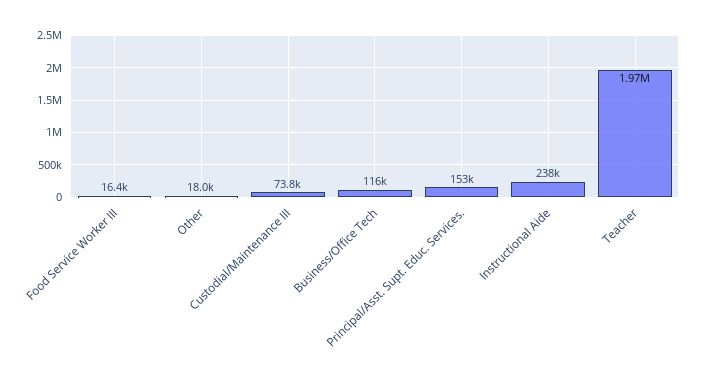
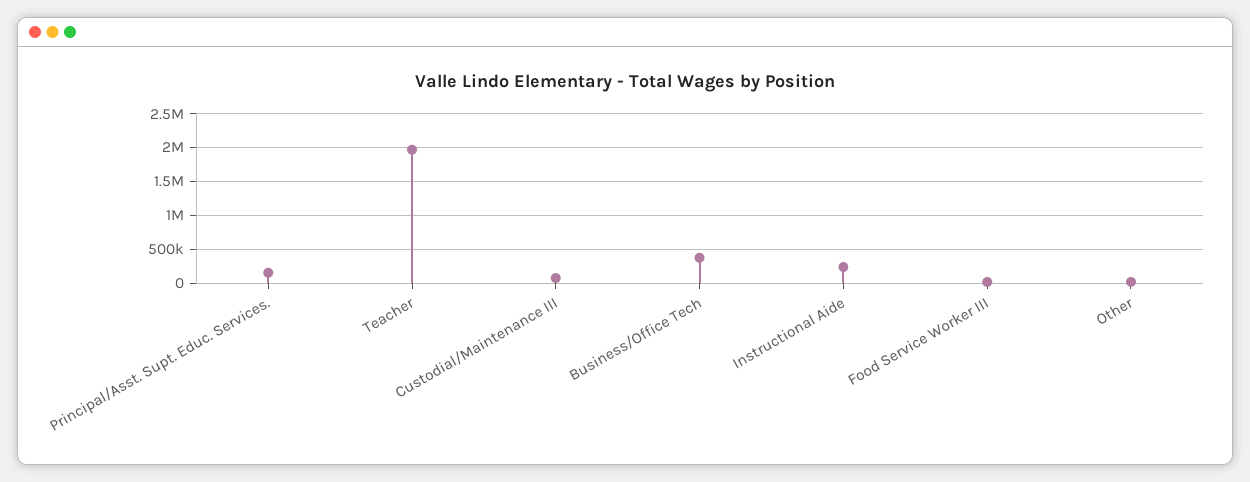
Business/Office Tech: 116000 -> 400000

